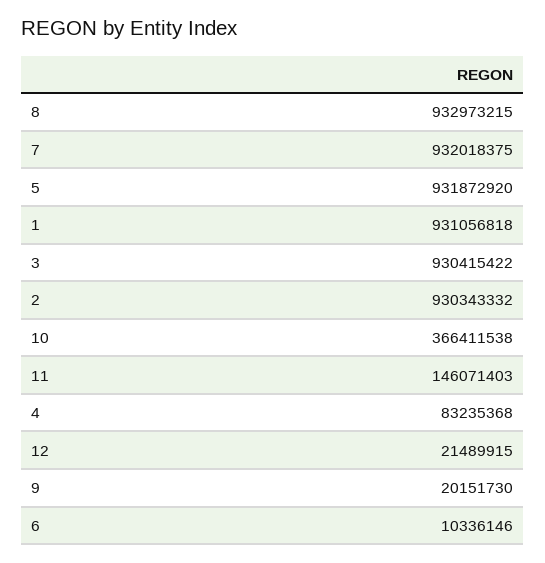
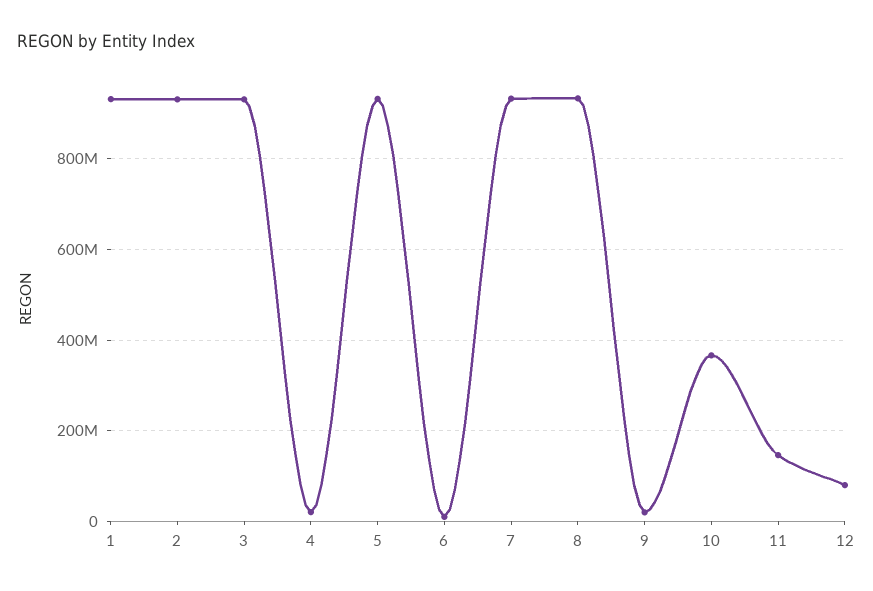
4: 83235368 -> 20000000
12: 21489915 -> 80000000

